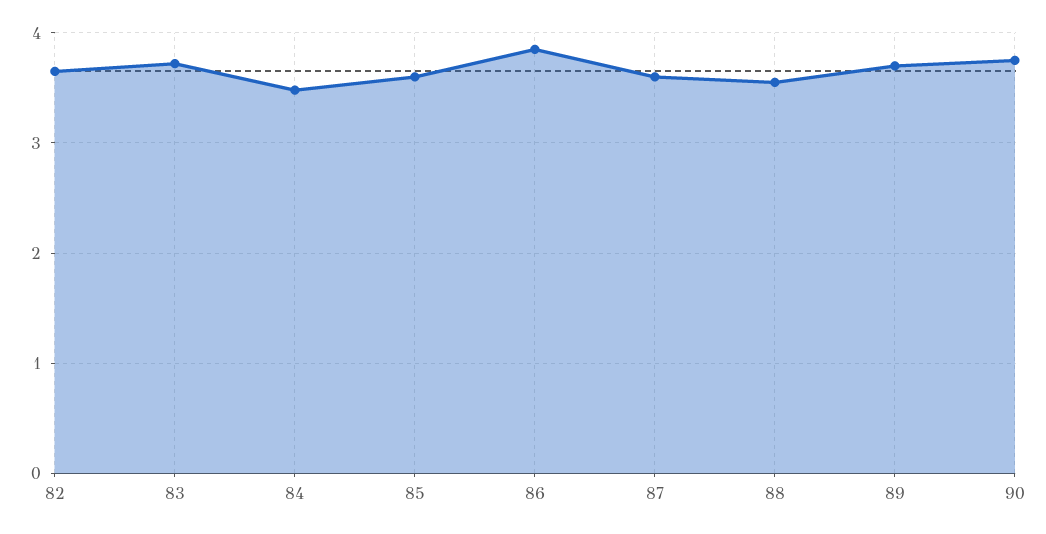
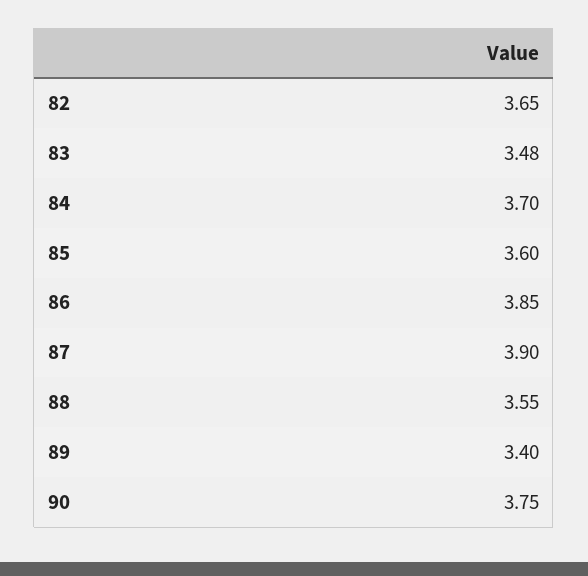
83: 3.7 -> 3.48
84: 3.5 -> 3.7
87: 3.6 -> 3.9
89: 3.7 -> 3.4

